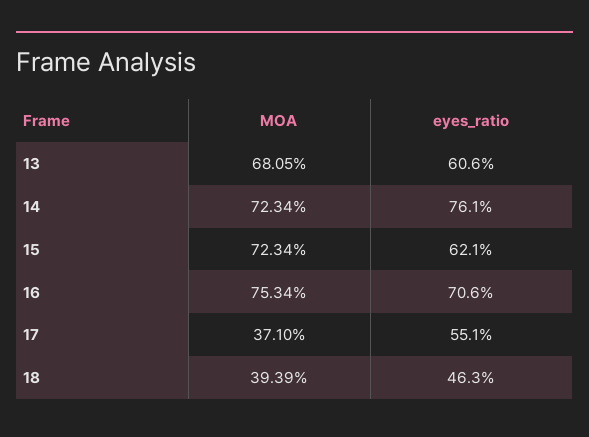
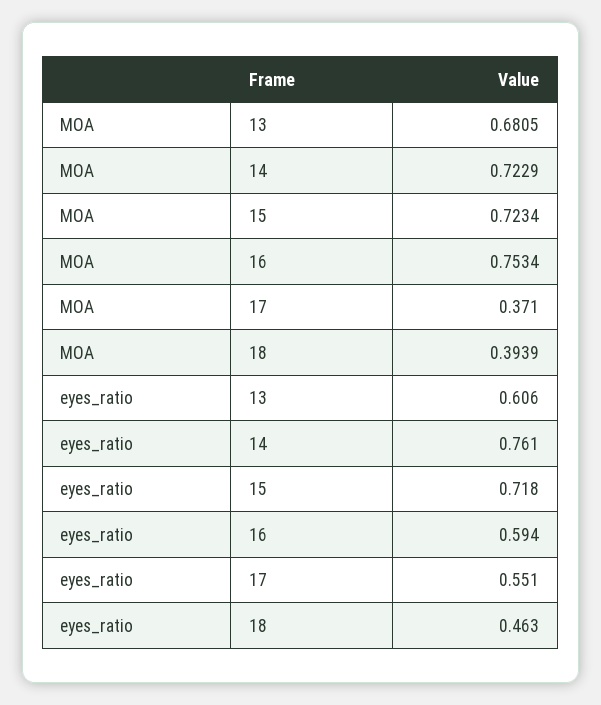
MOA, 14: 0.7234 -> 0.7229
eyes_ratio, 15: 0.621 -> 0.718
eyes_ratio, 16: 0.706 -> 0.594

